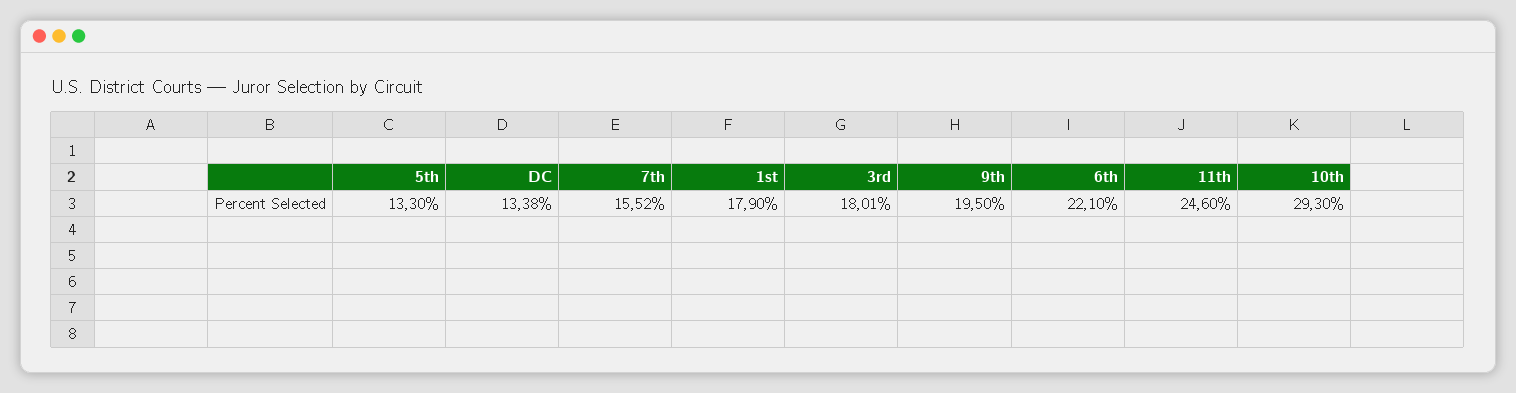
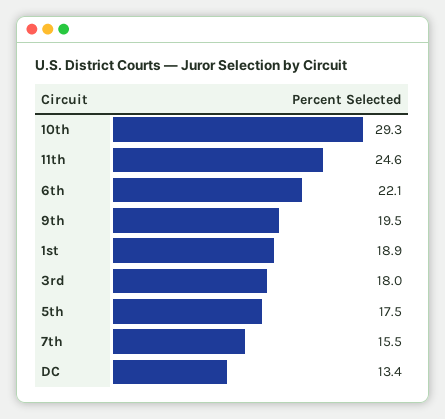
5th: 13.3 -> 17.5
1st: 17.9 -> 18.9

